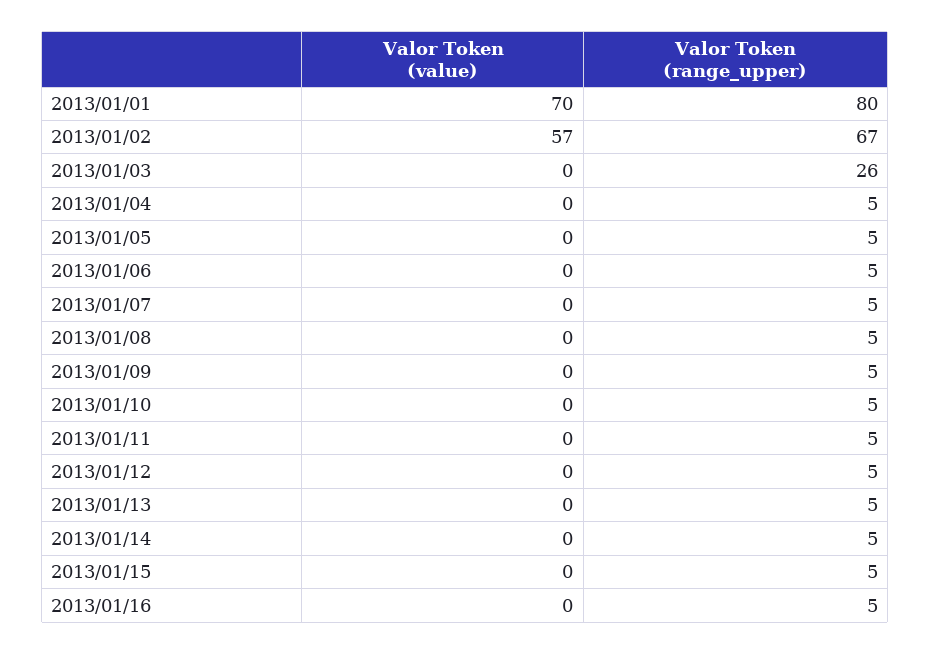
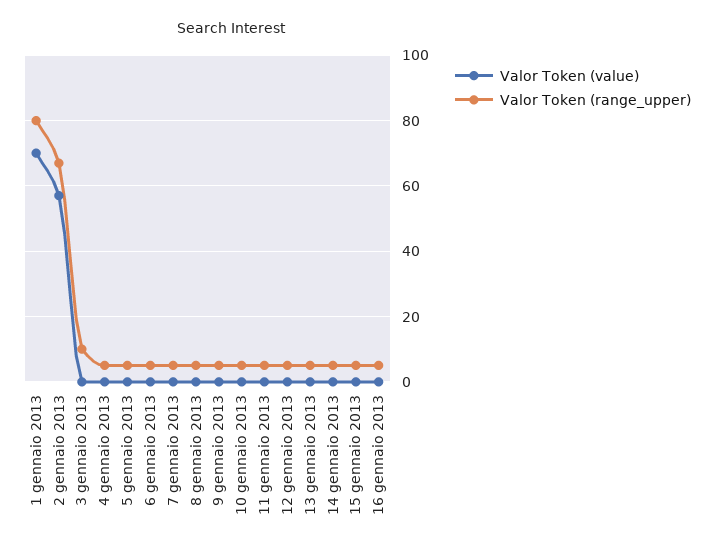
Valor Token (range_upper), 2013/01/03: 26 -> 10

